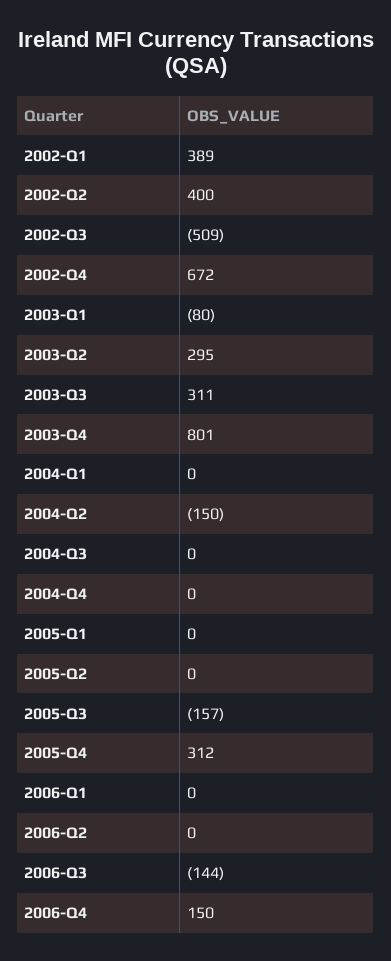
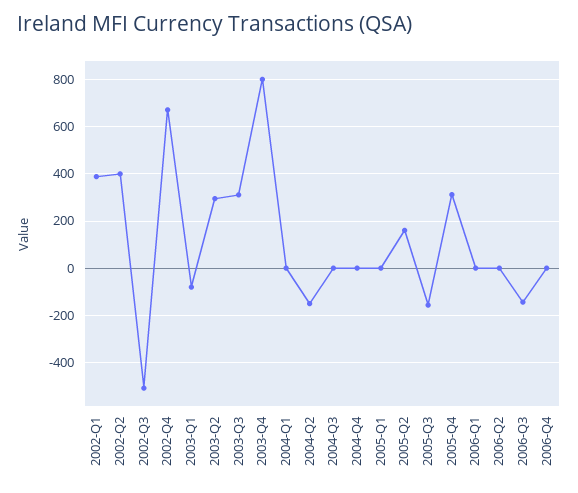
2005-Q2: 0 -> 150
2006-Q4: 150 -> 0

